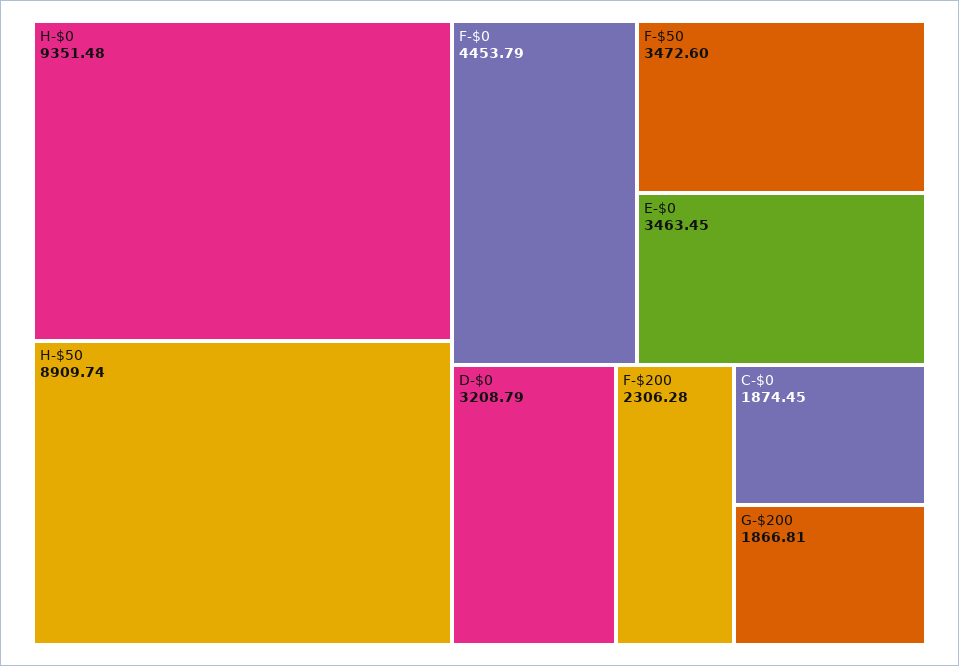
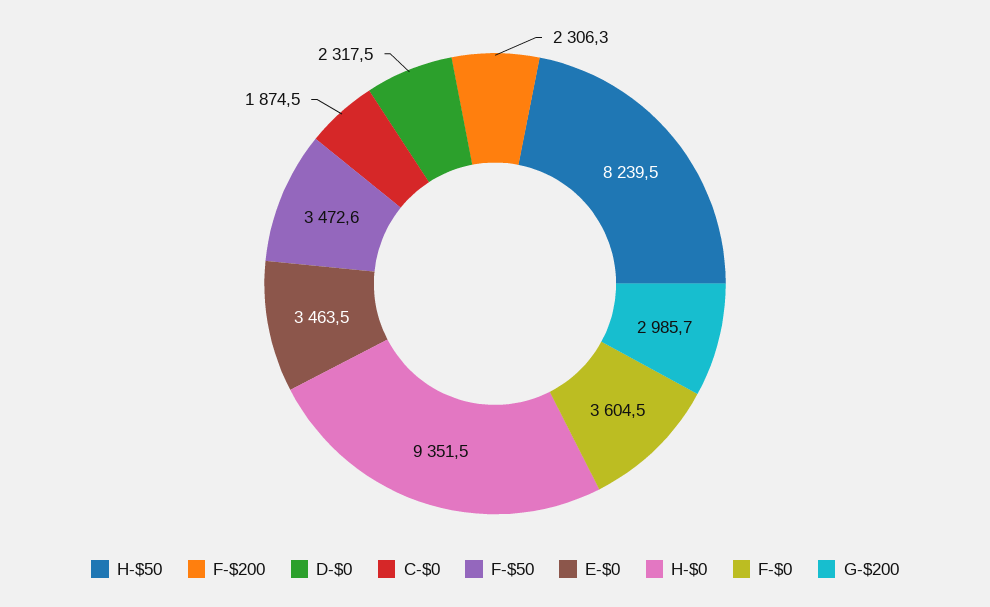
H-$50: 8909.74 -> 8239.5
F-$0: 4453.79 -> 3604.5
D-$0: 3208.79 -> 2317.5
G-$200: 1866.81 -> 2985.7

